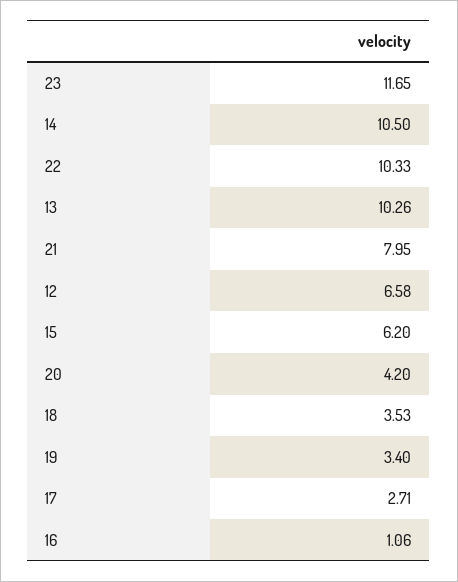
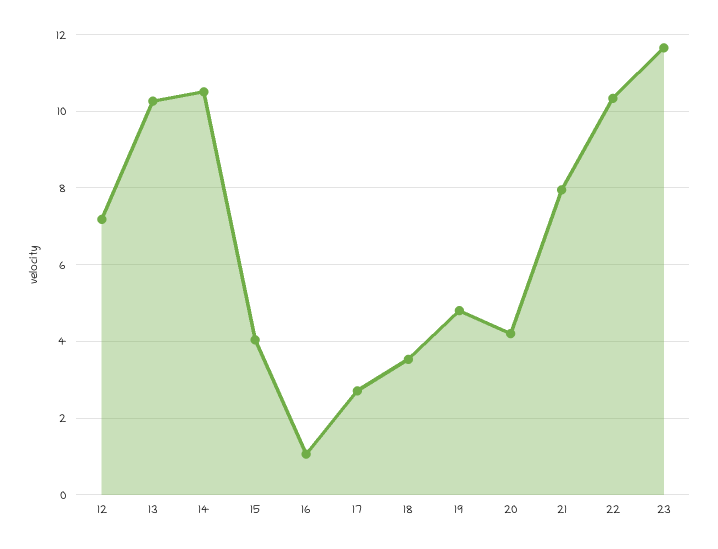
12: 6.58 -> 7.2
15: 6.2 -> 4
19: 3.4 -> 4.8

